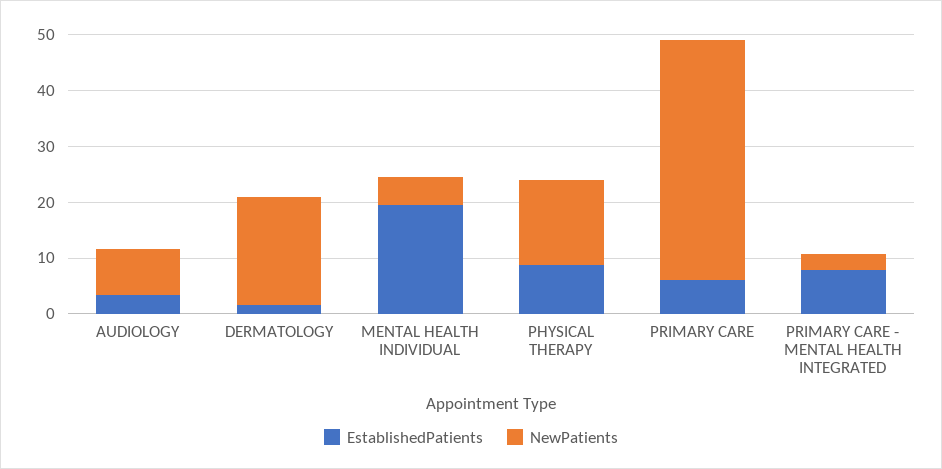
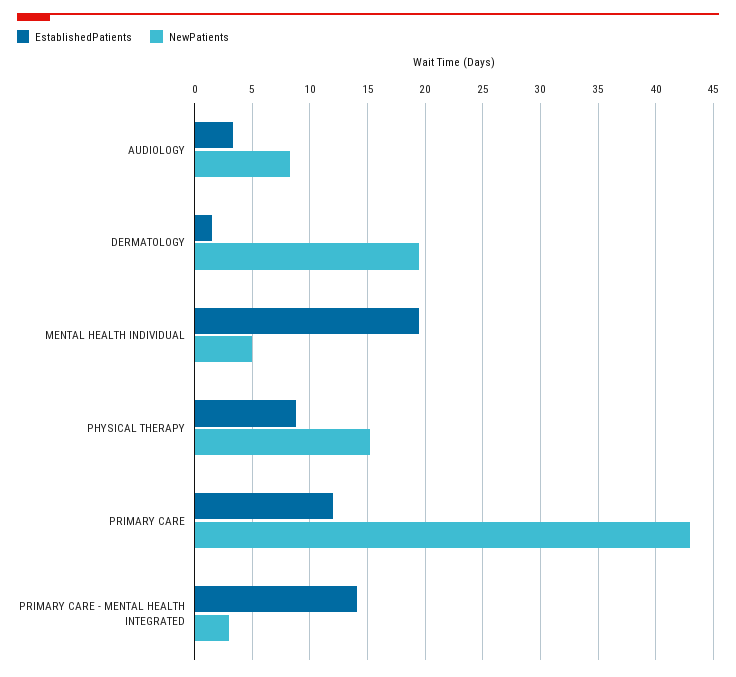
EstablishedPatients, PRIMARY CARE: 6 -> 12
EstablishedPatients, PRIMARY CARE - MENTAL HEALTH INTEGRATED: 8 -> 14

